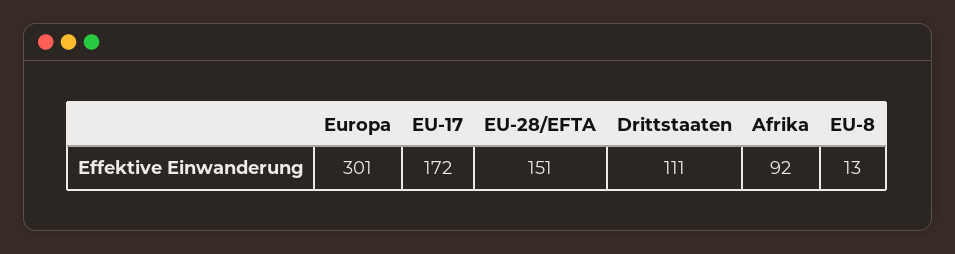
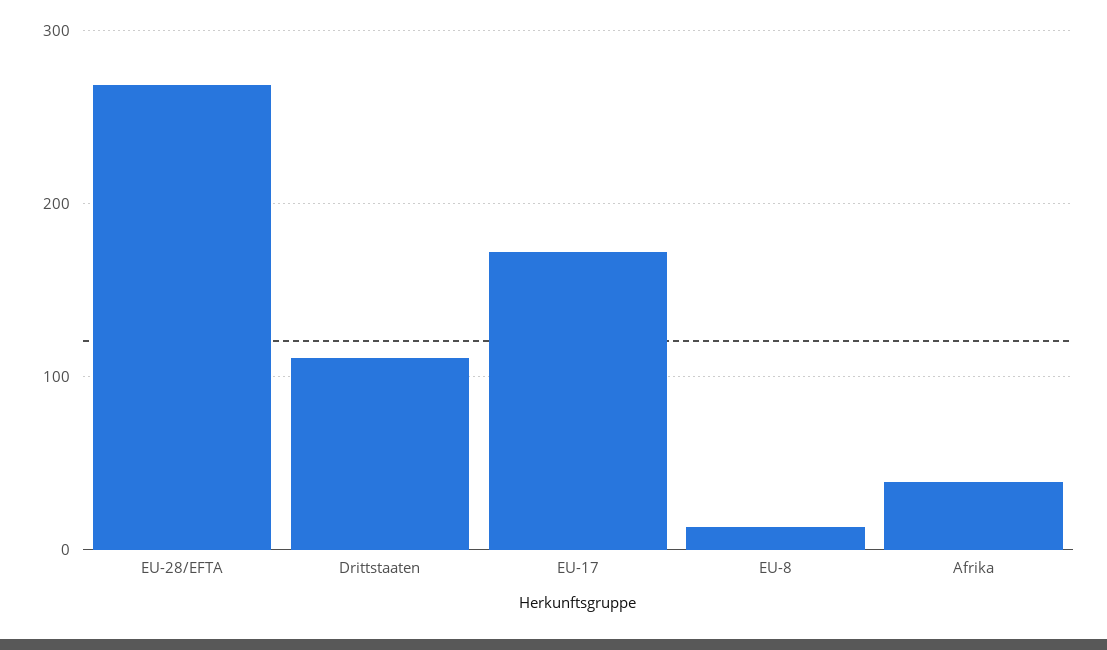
Europa: 301 -> none
EU-28/EFTA: 151 -> 270
Afrika: 92 -> 40

